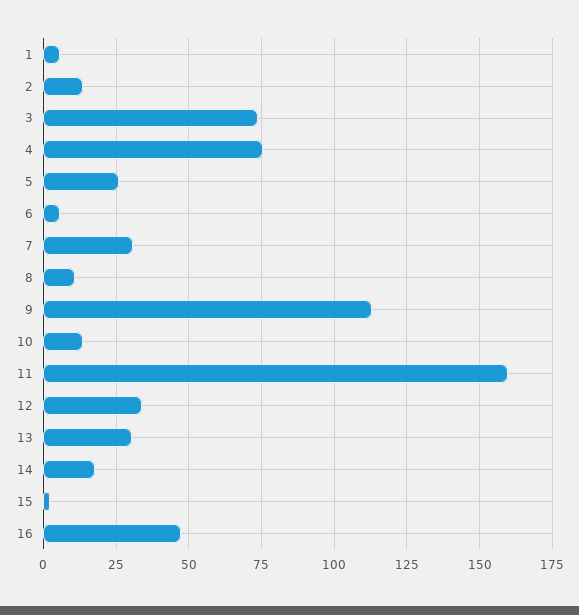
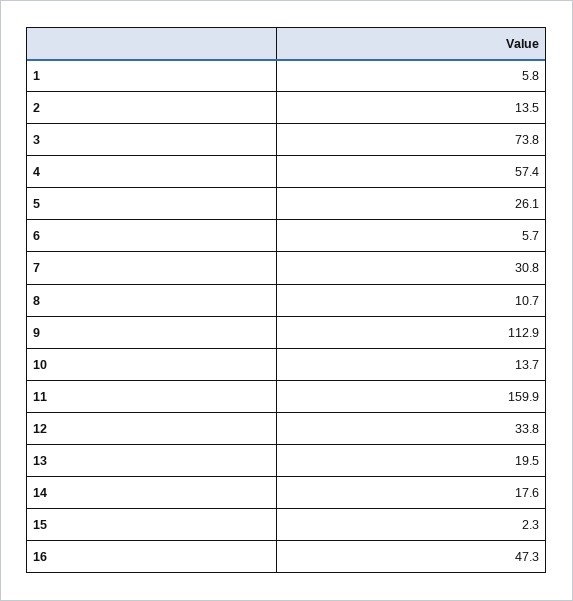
4: 75 -> 57.4
13: 30 -> 19.5

